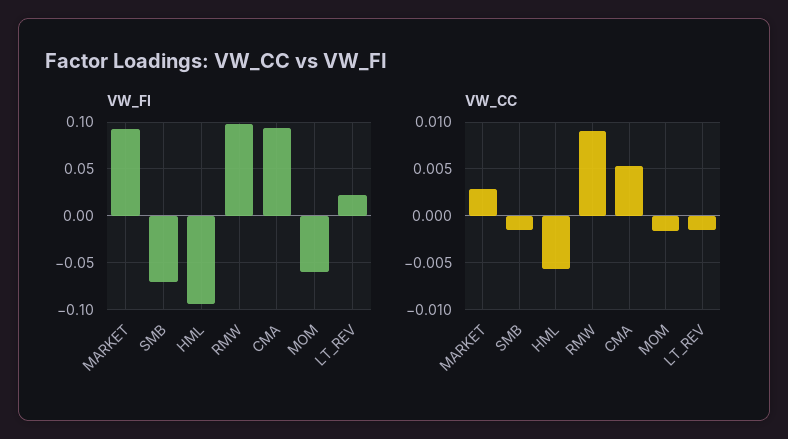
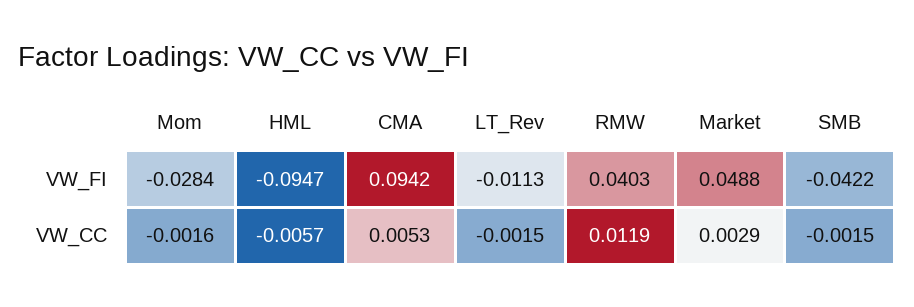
VW_FI, MARKET: 0.09 -> 0.0488
VW_FI, SMB: -0.07 -> -0.0422
VW_FI, RMW: 0.1 -> 0.0403
VW_FI, MOM: -0.06 -> -0.0284
VW_FI, LT_REV: 0.02 -> -0.0113
VW_CC, RMW: 0.009 -> 0.0119

